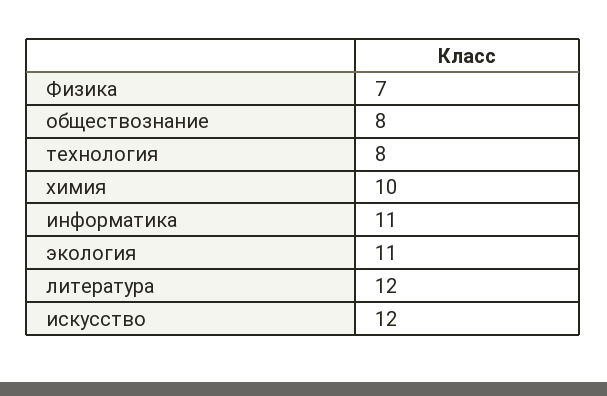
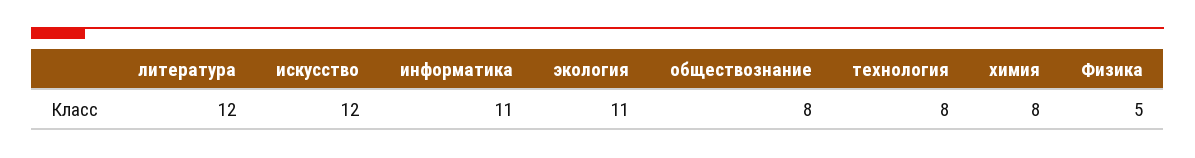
Физика: 7 -> 5
химия: 10 -> 8

